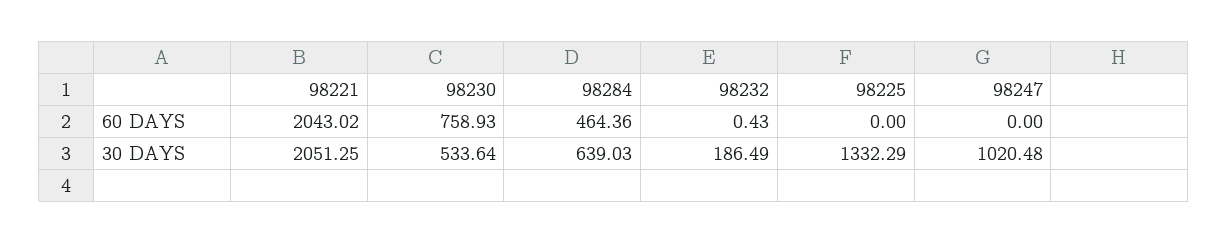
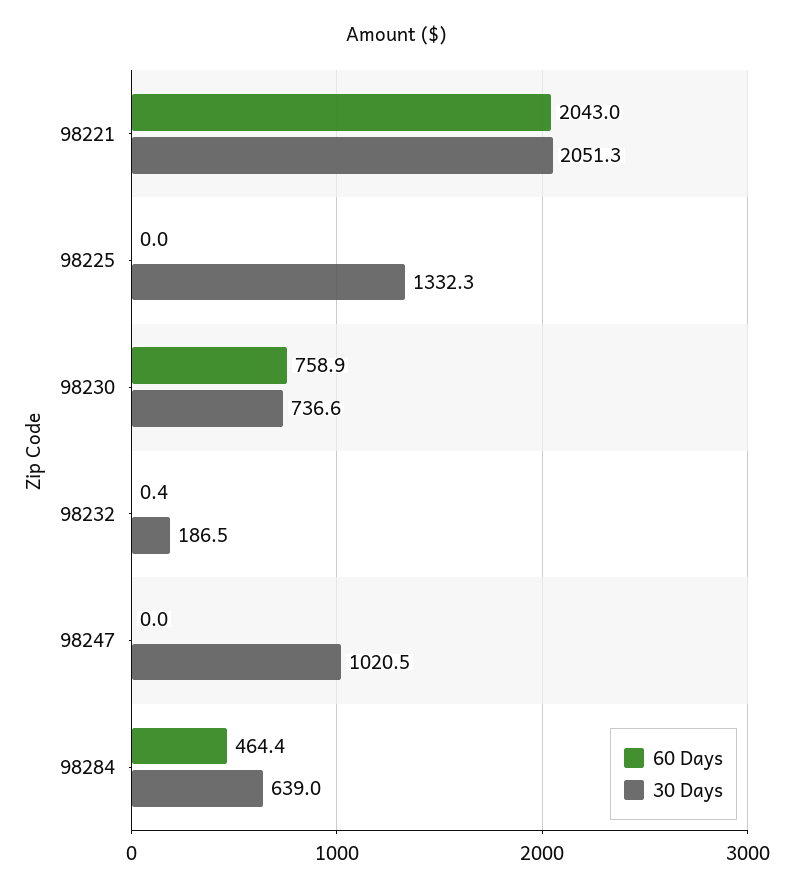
30 DAYS, 98230: 533.64 -> 736.6

